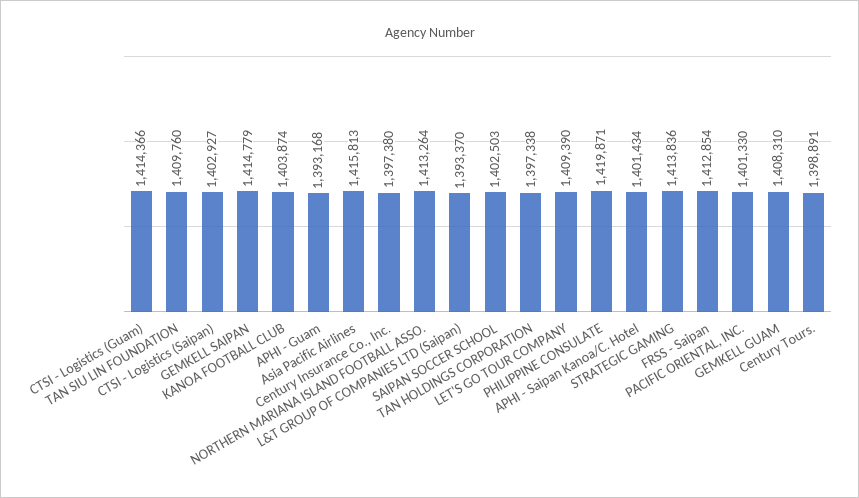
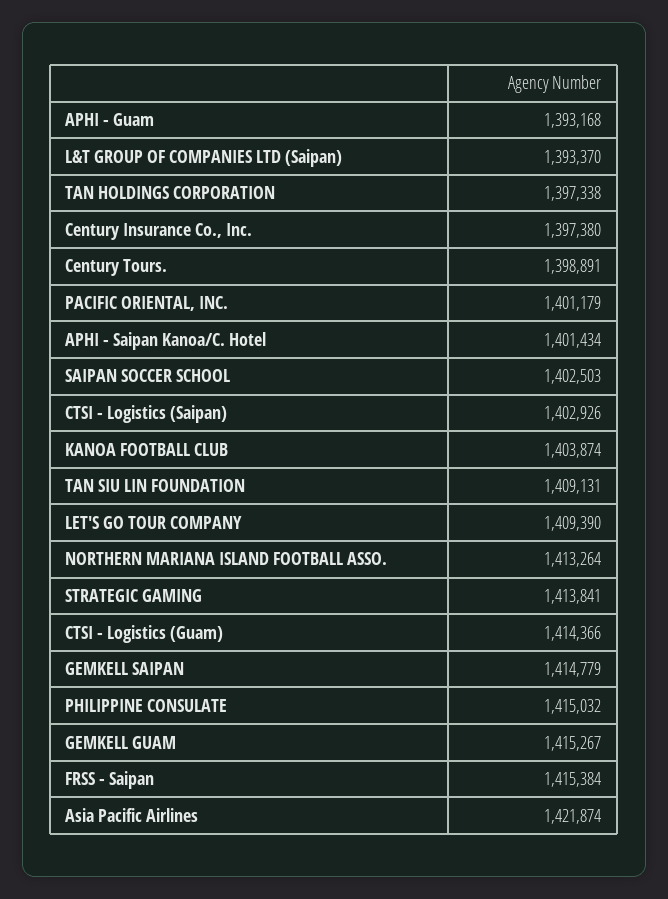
TAN SIU LIN FOUNDATION: 1409760 -> 1409131
CTSI - Logistics (Saipan): 1402927 -> 1402926
Asia Pacific Airlines: 1415813 -> 1421874
PHILIPPINE CONSULATE: 1419871 -> 1415032
STRATEGIC GAMING: 1413836 -> 1413841
FRSS - Saipan: 1412854 -> 1415384
PACIFIC ORIENTAL, INC.: 1401330 -> 1401179
GEMKELL GUAM: 1408310 -> 1415267

